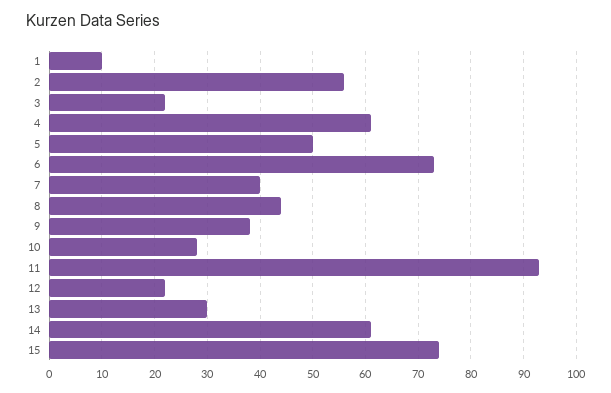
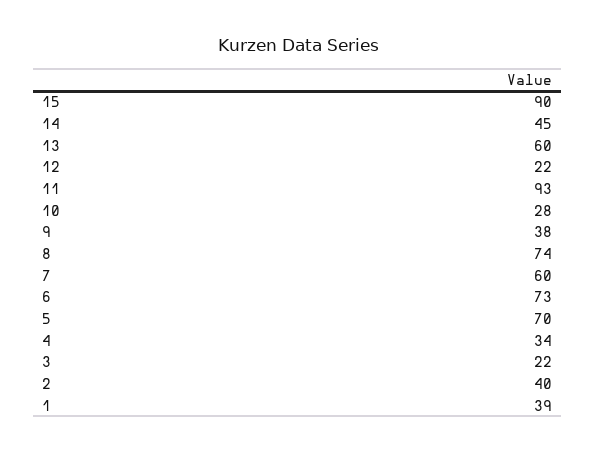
1: 10 -> 39
2: 55 -> 40
4: 60 -> 34
5: 50 -> 70
7: 40 -> 60
8: 45 -> 74
13: 30 -> 60
14: 60 -> 45
15: 75 -> 90

